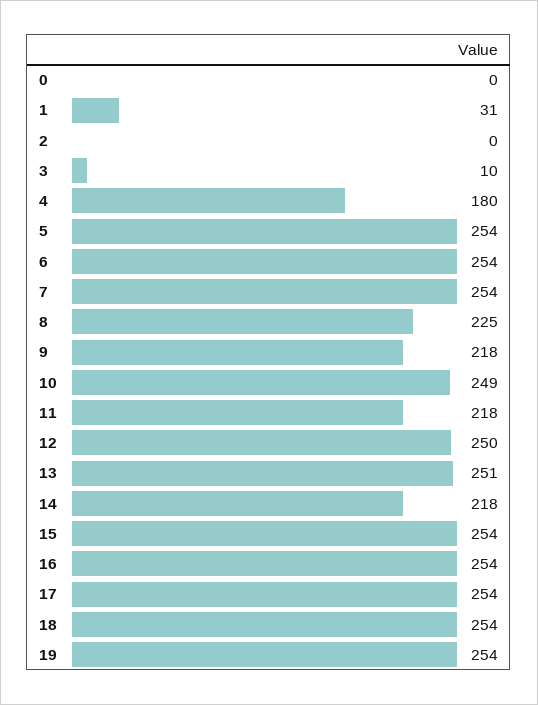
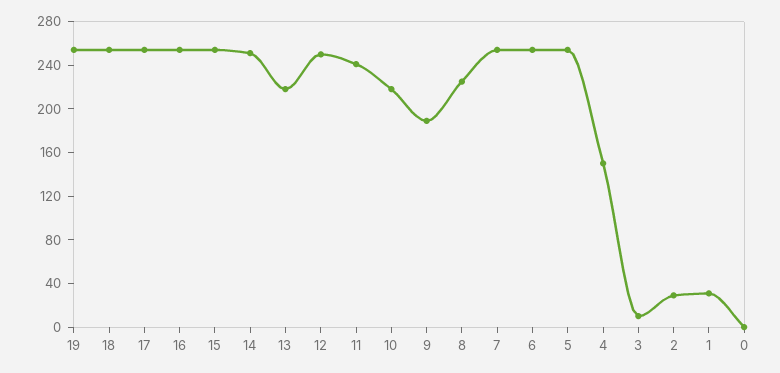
2: 0 -> 30
4: 180 -> 150
9: 218 -> 190
10: 249 -> 220
11: 218 -> 240
13: 251 -> 220
14: 218 -> 250

